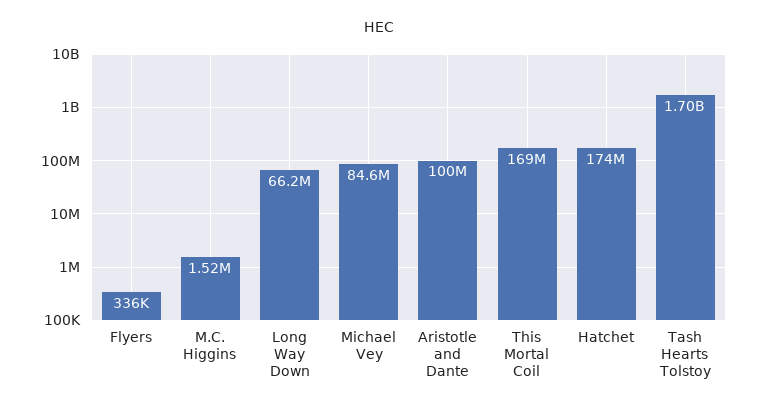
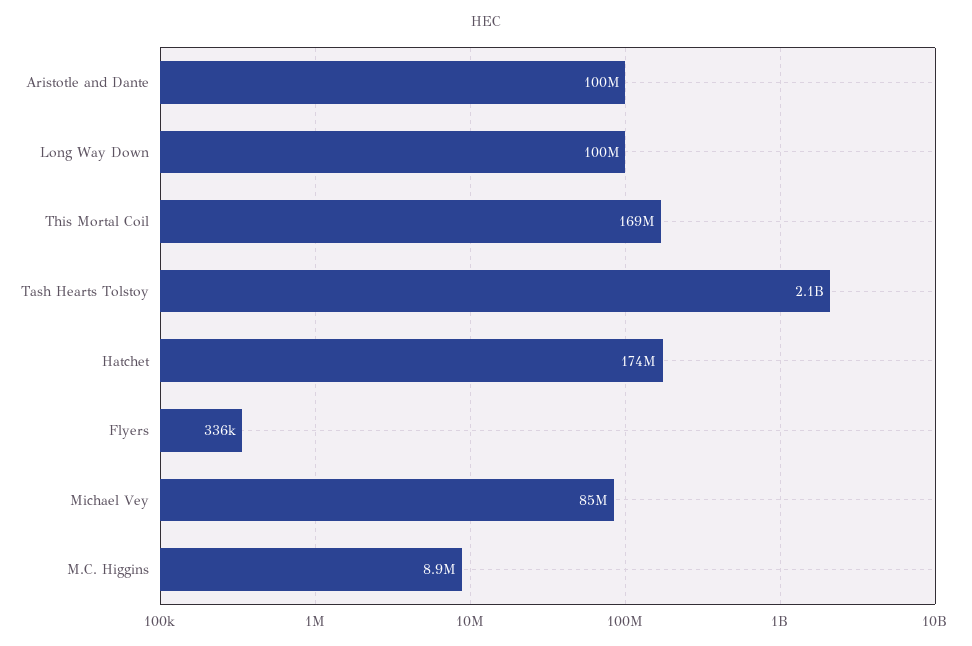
M.C. Higgins: 1520000 -> 8900000
Long Way Down: 66200000 -> 100000000
Tash Hearts Tolstoy: 1700000000 -> 2100000000

